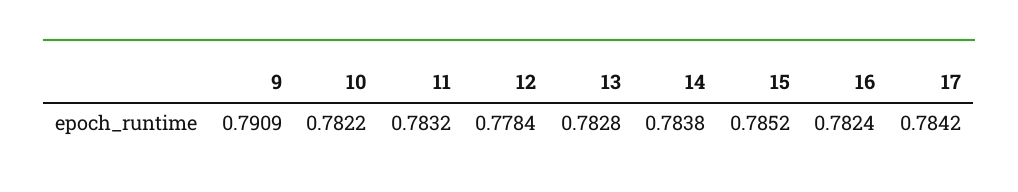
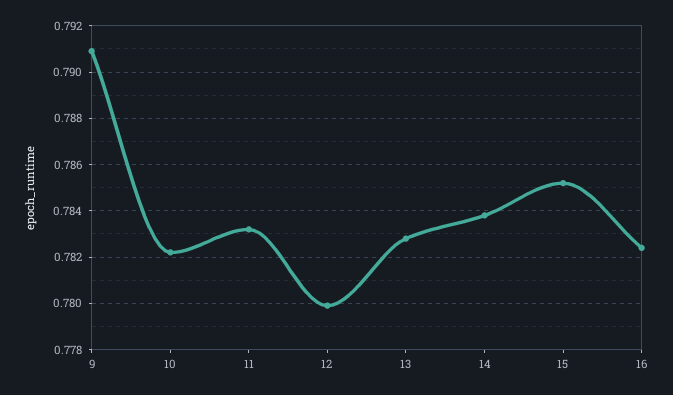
12: 0.7784 -> 0.78
17: 0.7842 -> none

